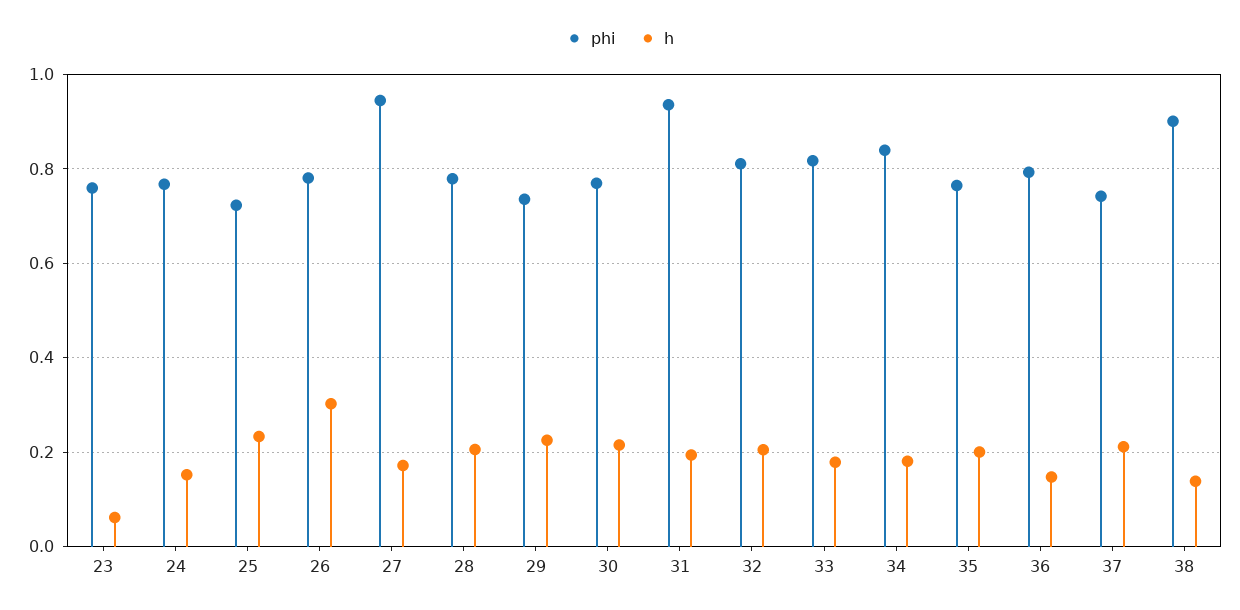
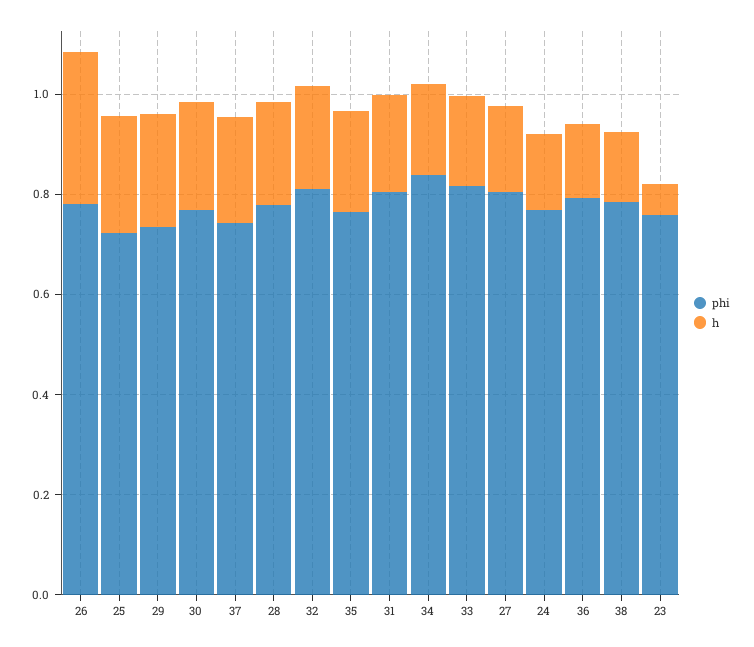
phi, 27: 0.94 -> 0.8
phi, 31: 0.94 -> 0.8
phi, 38: 0.9 -> 0.8

